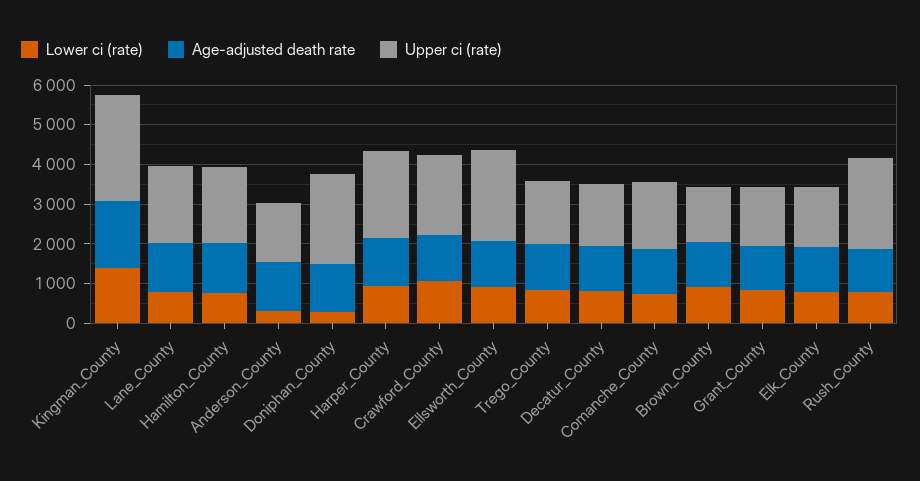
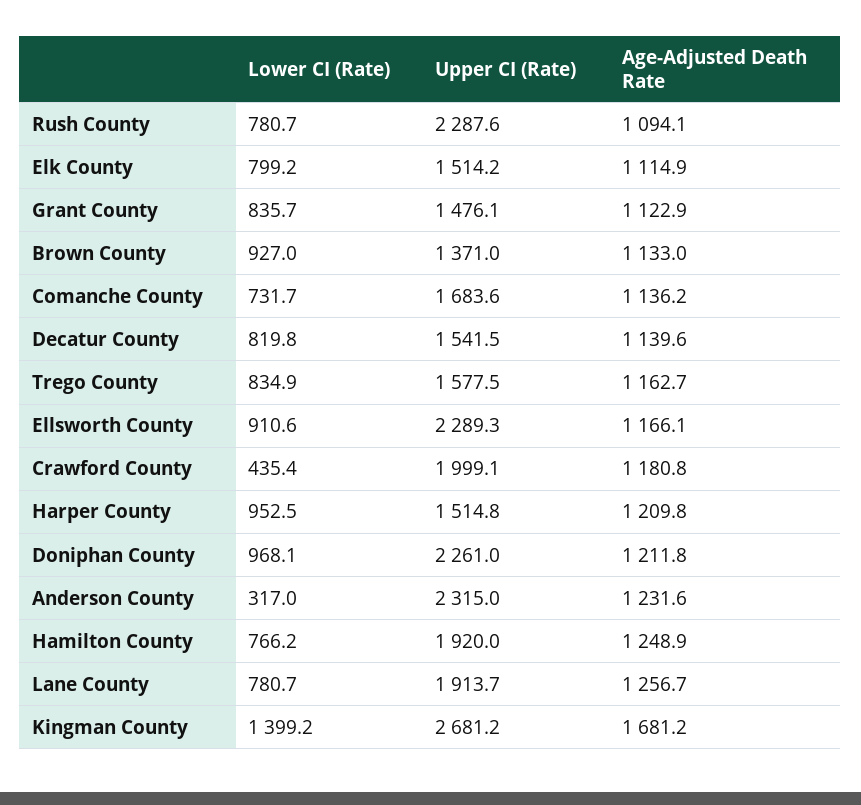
Upper ci (rate), Anderson_County: 1500 -> 2315
Lower ci (rate), Doniphan_County: 250 -> 968.1
Upper ci (rate), Harper_County: 2250 -> 1514.8
Lower ci (rate), Crawford_County: 1000 -> 435.4

